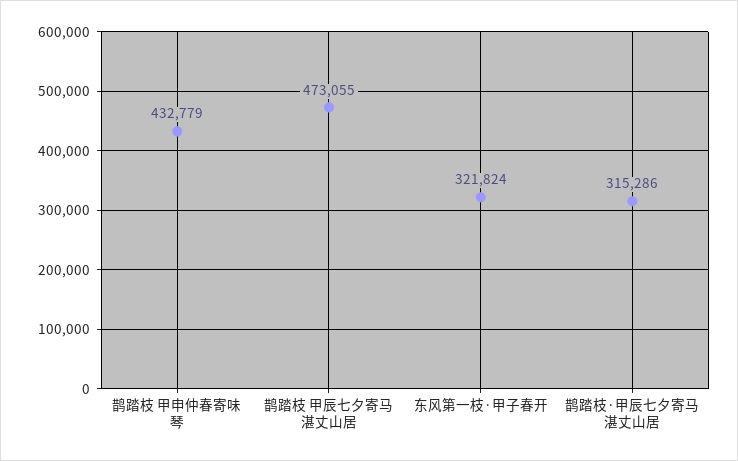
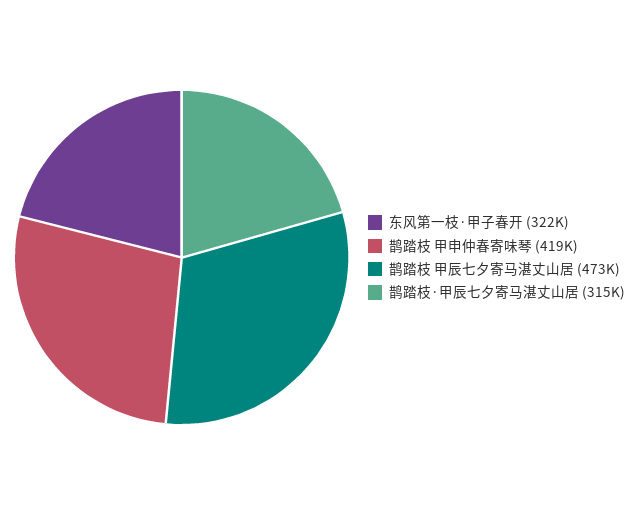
鹊踏枝 甲申仲春寄味琴: 432779 -> 419000

